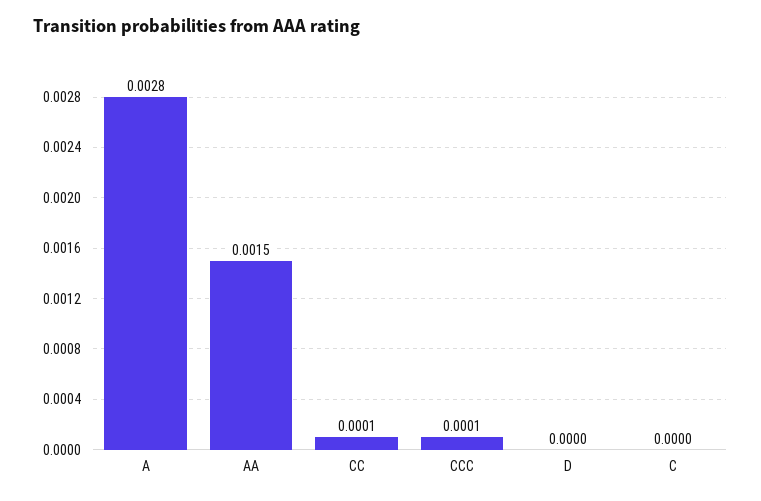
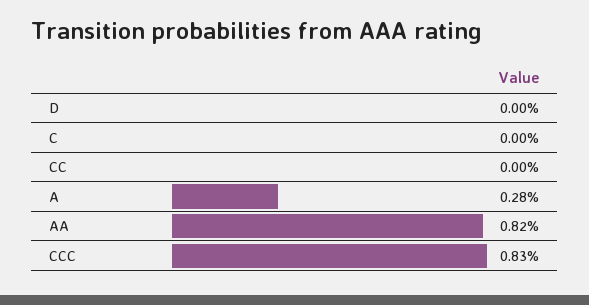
AA: 0.0015 -> 0.0082
CC: 0.0001 -> 0
CCC: 0.0001 -> 0.0083

